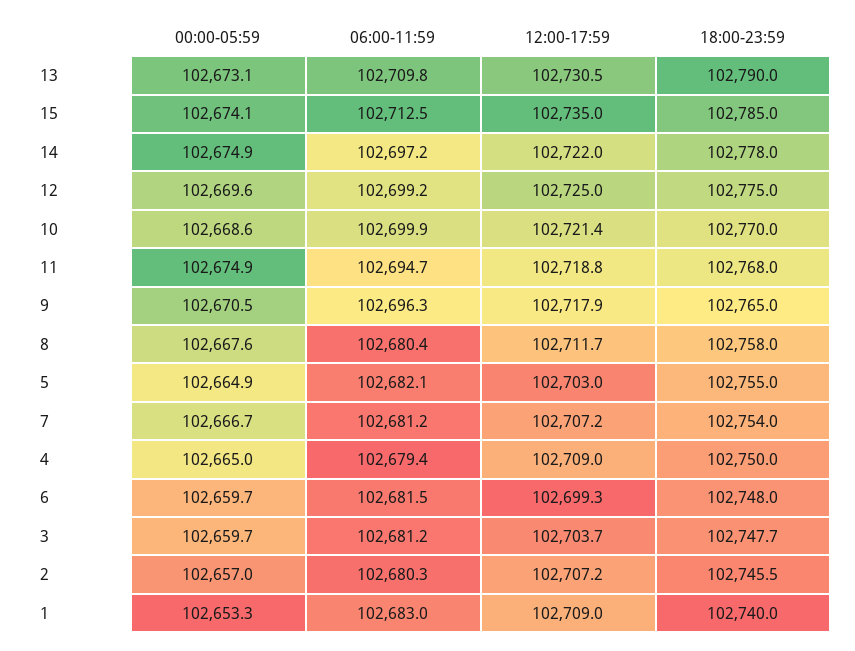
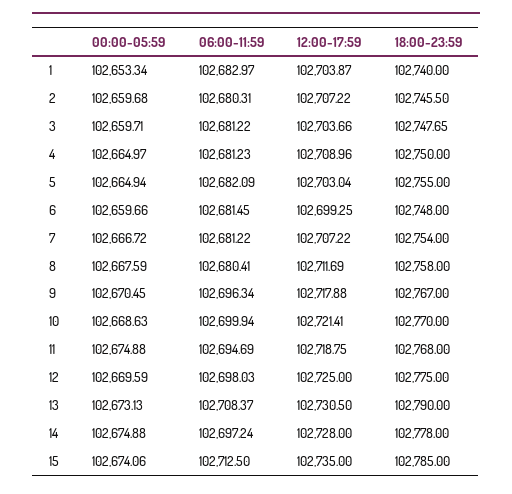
06:00-11:59, 13: 102709.8 -> 102708.37
12:00-17:59, 14: 102722 -> 102728
06:00-11:59, 12: 102699.2 -> 102698.03
18:00-23:59, 9: 102765 -> 102767
06:00-11:59, 4: 102679.4 -> 102681.23
00:00-05:59, 2: 102657 -> 102659.68
12:00-17:59, 1: 102709 -> 102703.87

